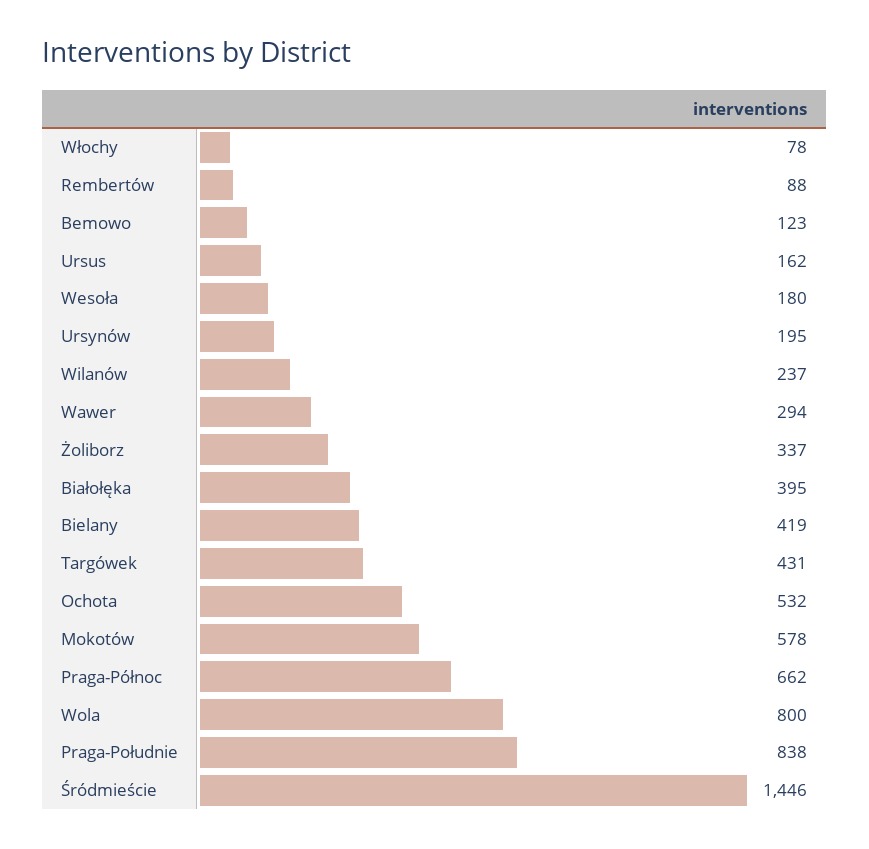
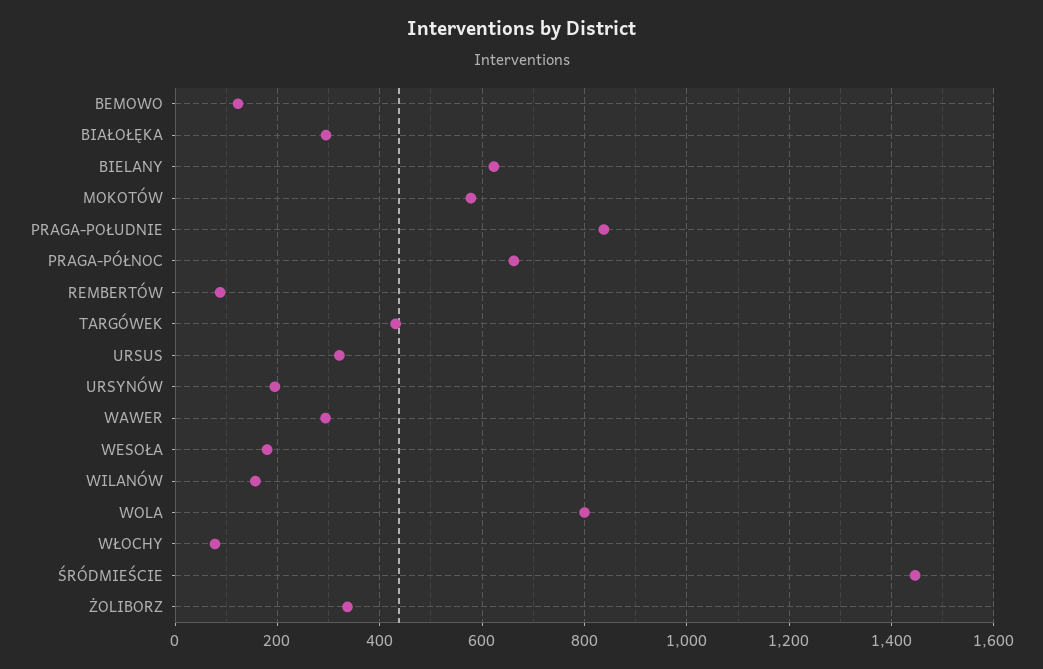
Ursus: 162 -> 320
Wilanów: 237 -> 160
Białołęka: 395 -> 300
Bielany: 419 -> 620
Ochota: 532 -> none

